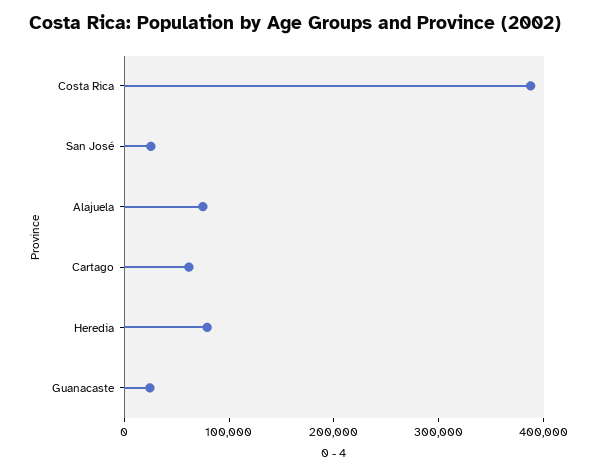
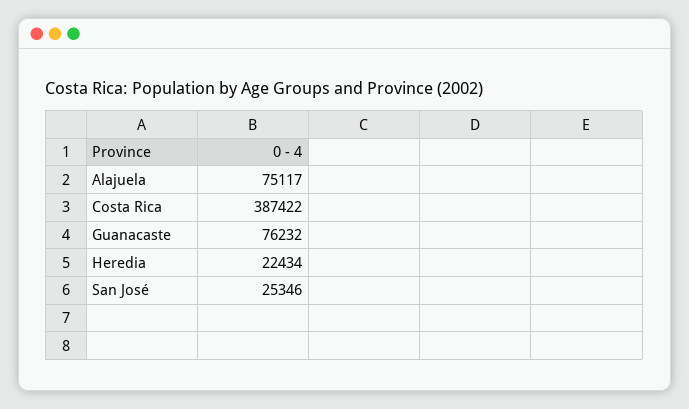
Cartago: 60000 -> none
Heredia: 80000 -> 22434
Guanacaste: 20000 -> 76232

